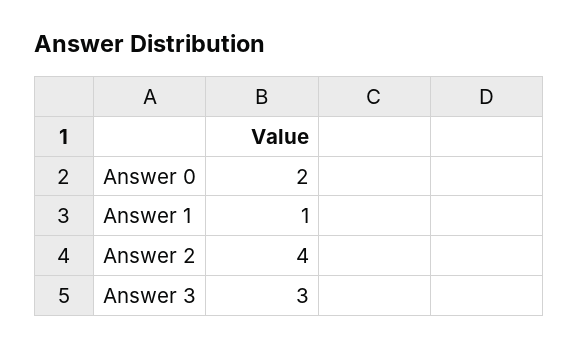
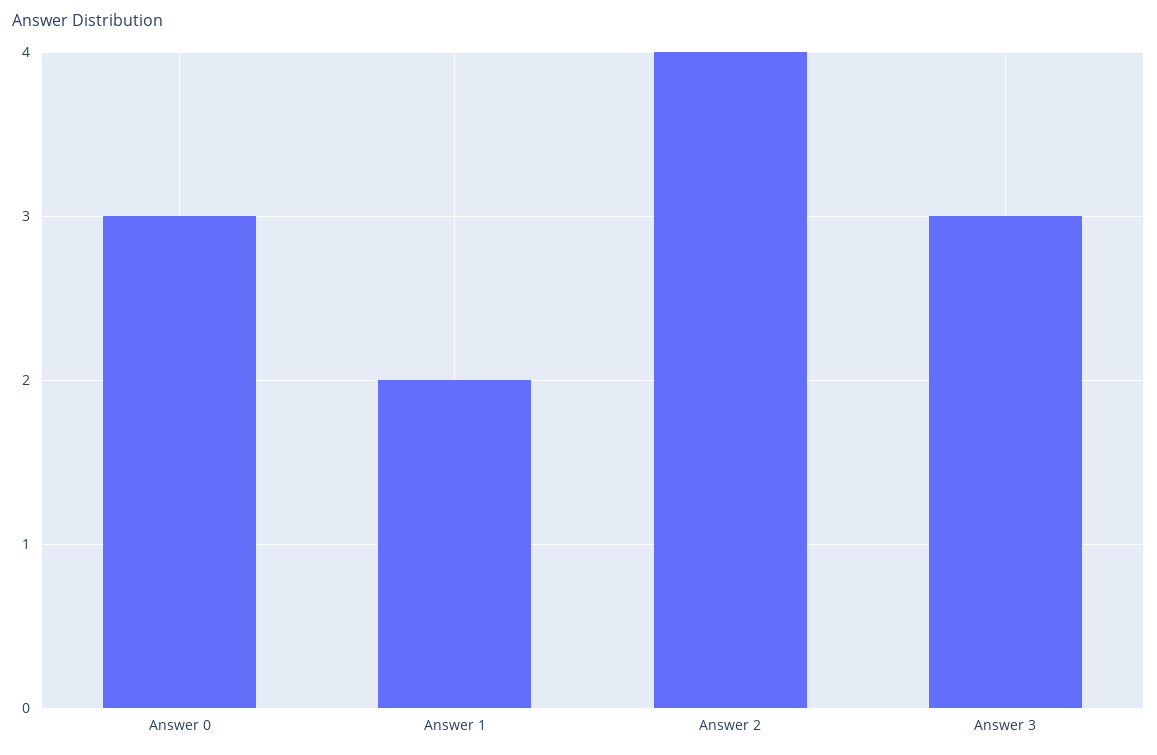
Answer 0: 2 -> 3
Answer 1: 1 -> 2

